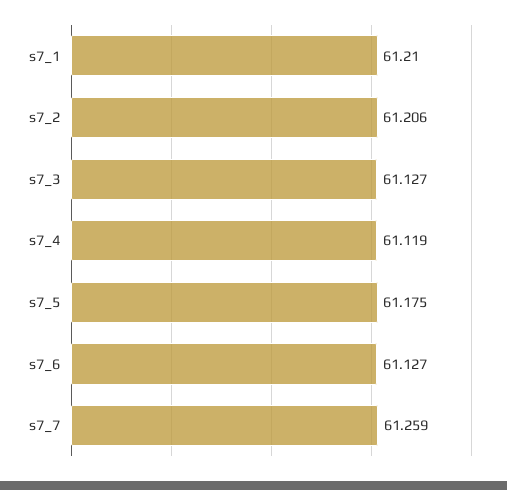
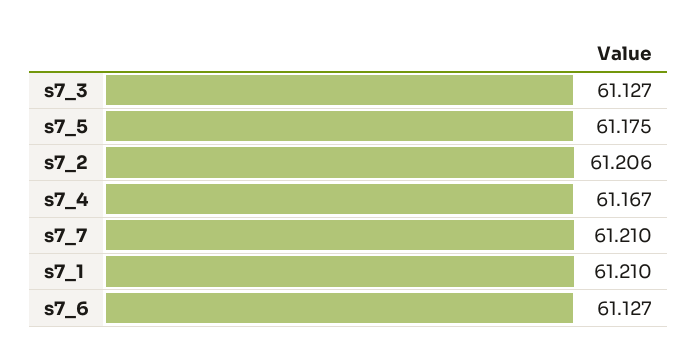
s7_4: 61.119 -> 61.167
s7_7: 61.259 -> 61.21

